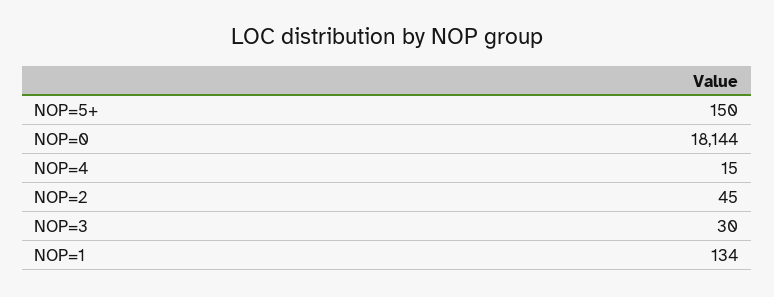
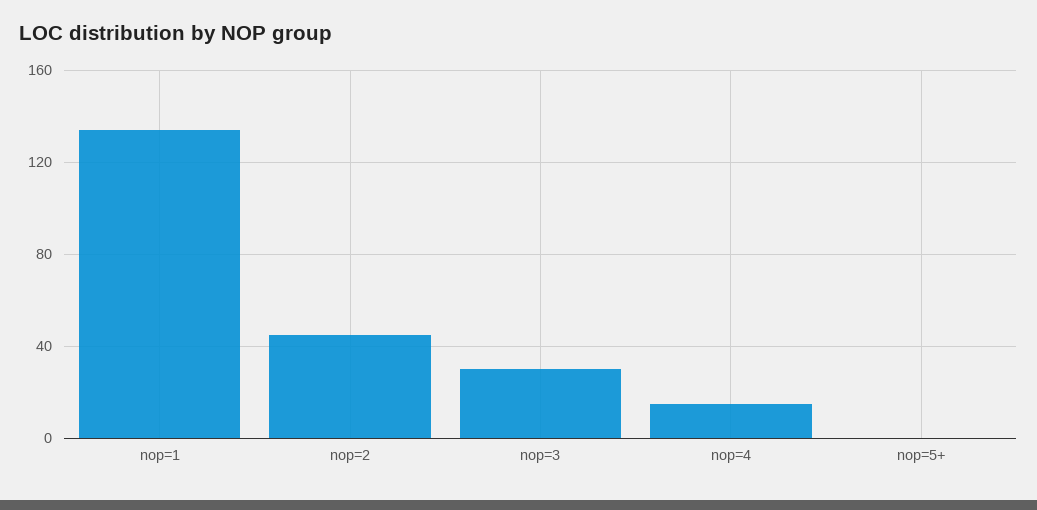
NOP=5+: 150 -> 0
NOP=0: 18144 -> none

